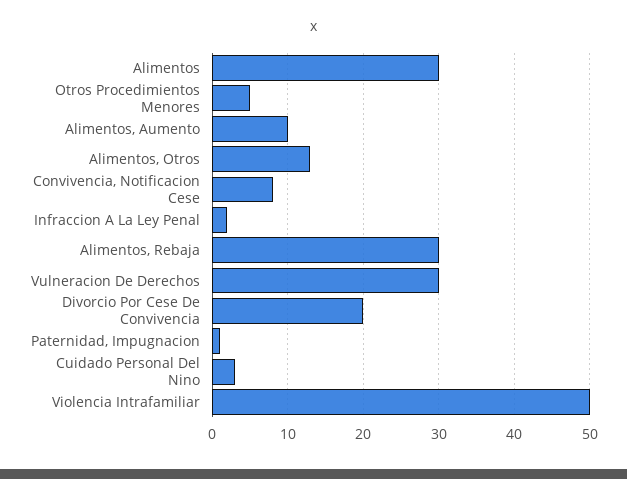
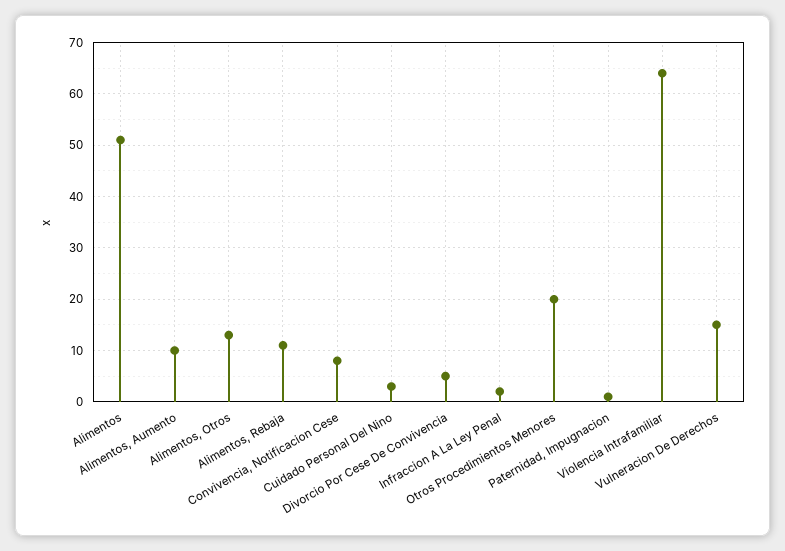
Alimentos: 30 -> 50
Otros Procedimientos Menores: 5 -> 20
Alimentos, Rebaja: 30 -> 10
Vulneracion De Derechos: 30 -> 15
Divorcio Por Cese De Convivencia: 20 -> 5
Violencia Intrafamiliar: 50 -> 65

